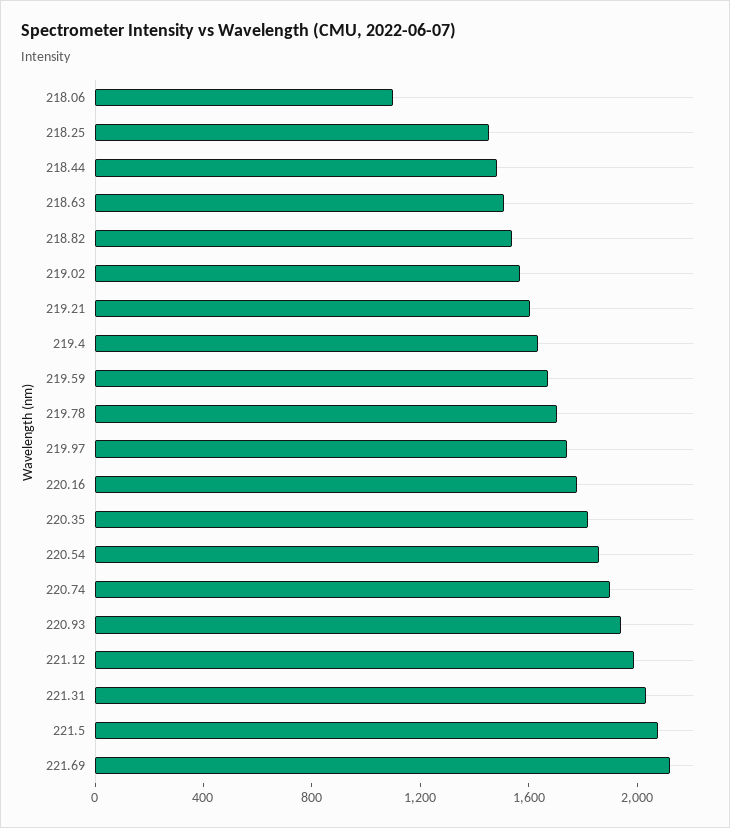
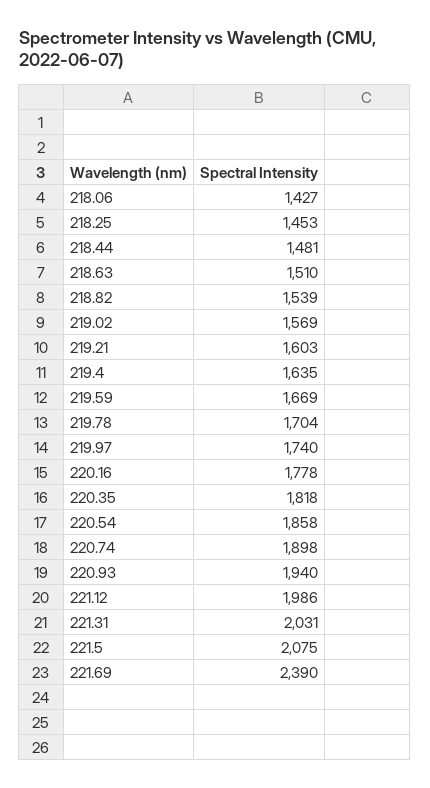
218.06: 1100 -> 1427
221.69: 2100 -> 2390

